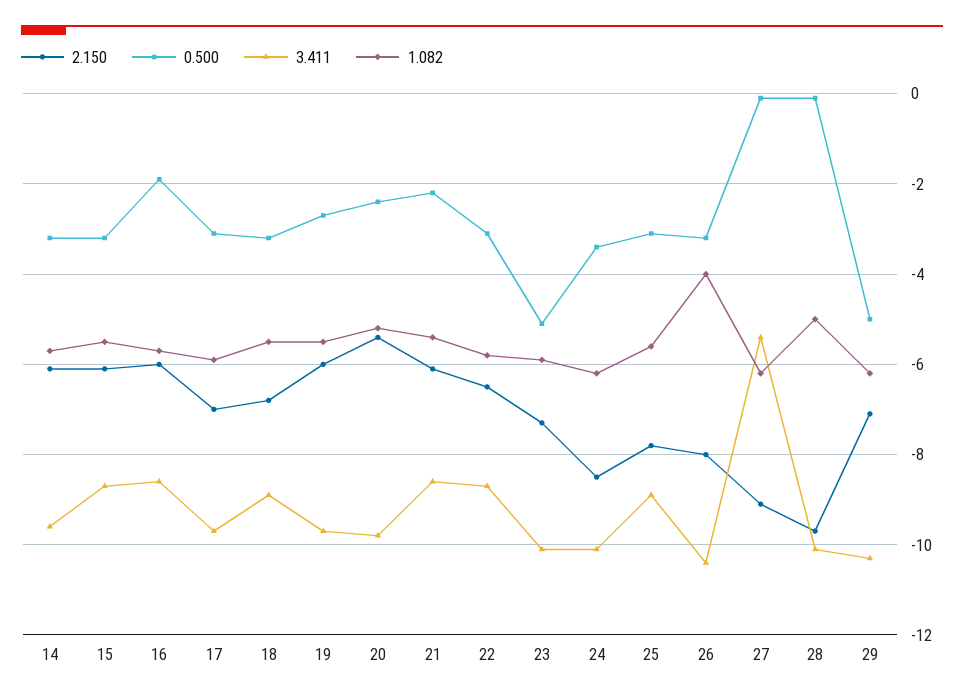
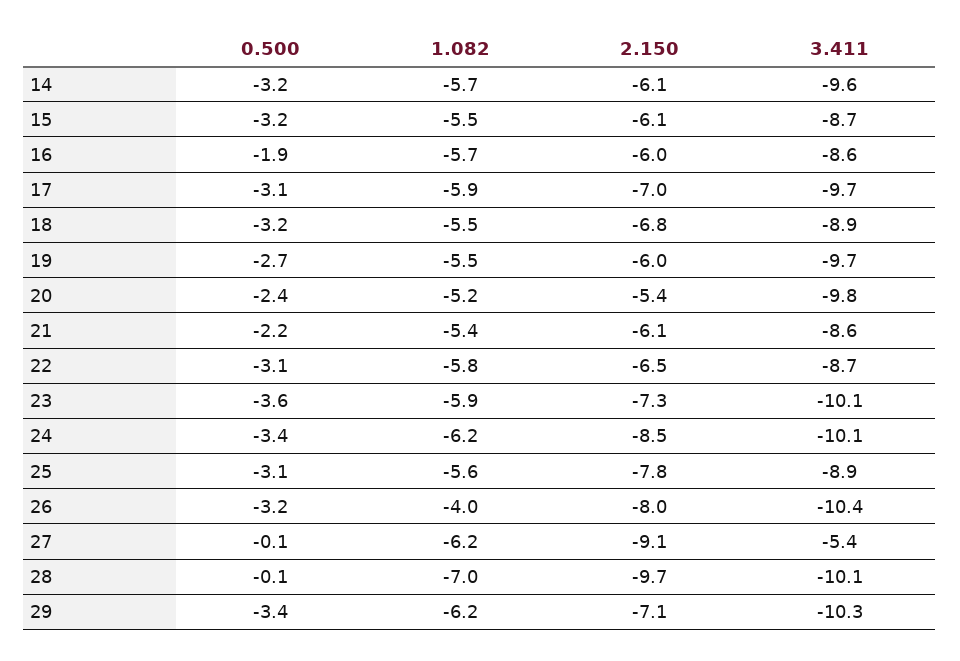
0.500, 23: -5 -> -3.6
1.082, 28: -5 -> -7
0.500, 29: -5 -> -3.4

